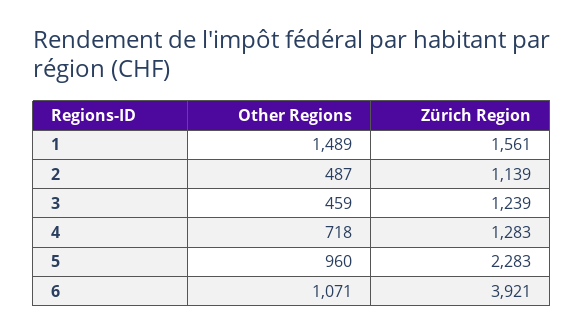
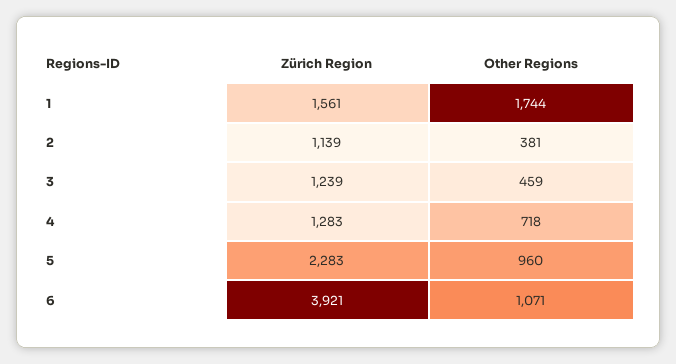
Other Regions, 1: 1489 -> 1744
Other Regions, 2: 487 -> 381

